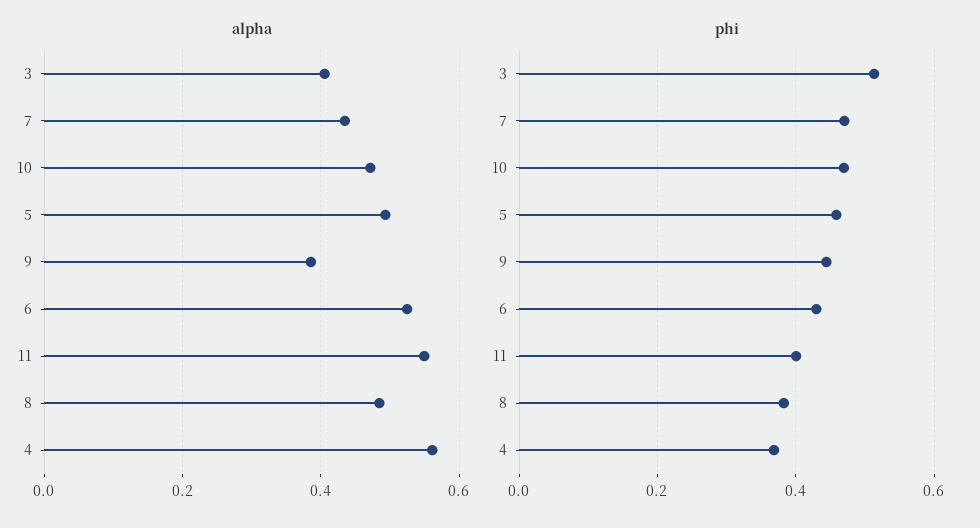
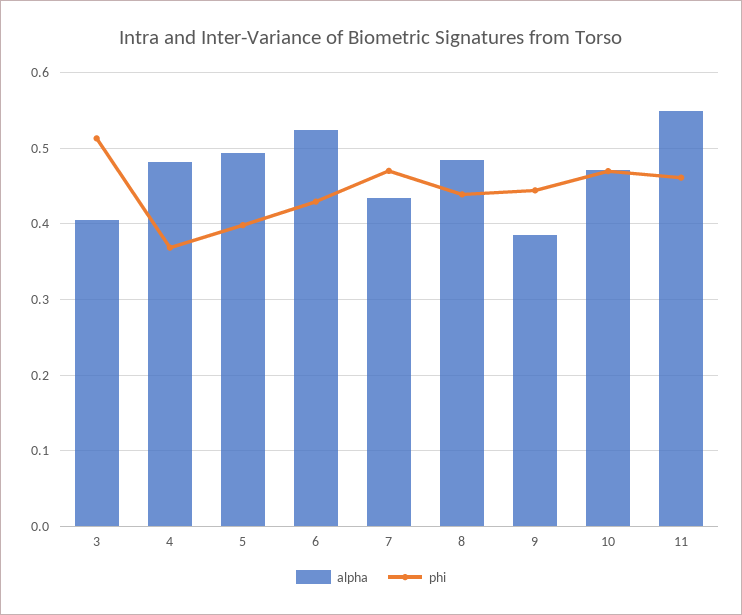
alpha, 4: 0.56 -> 0.48
phi, 5: 0.46 -> 0.4
phi, 11: 0.4 -> 0.46
phi, 8: 0.38 -> 0.44

